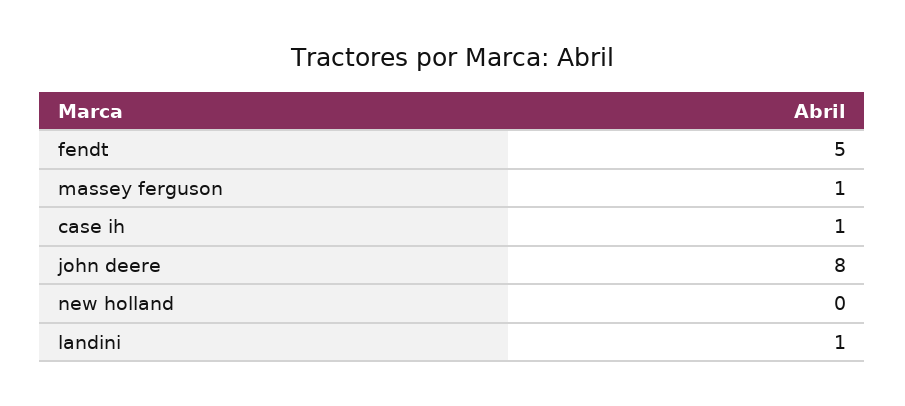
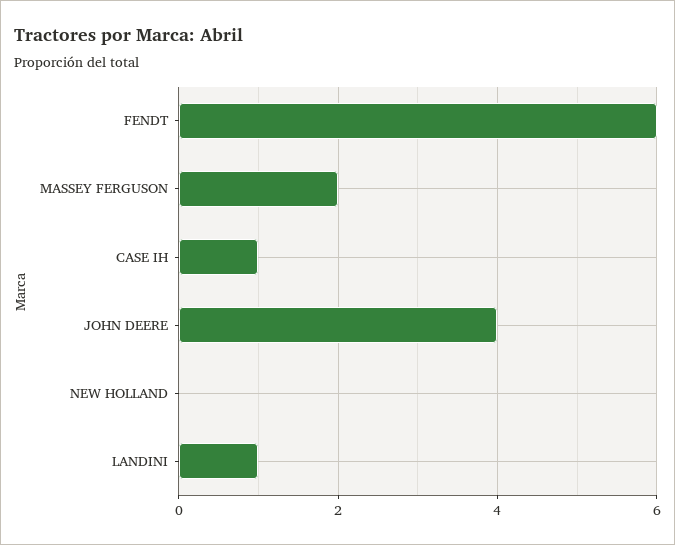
fendt: 5 -> 6
massey ferguson: 1 -> 2
john deere: 8 -> 4

